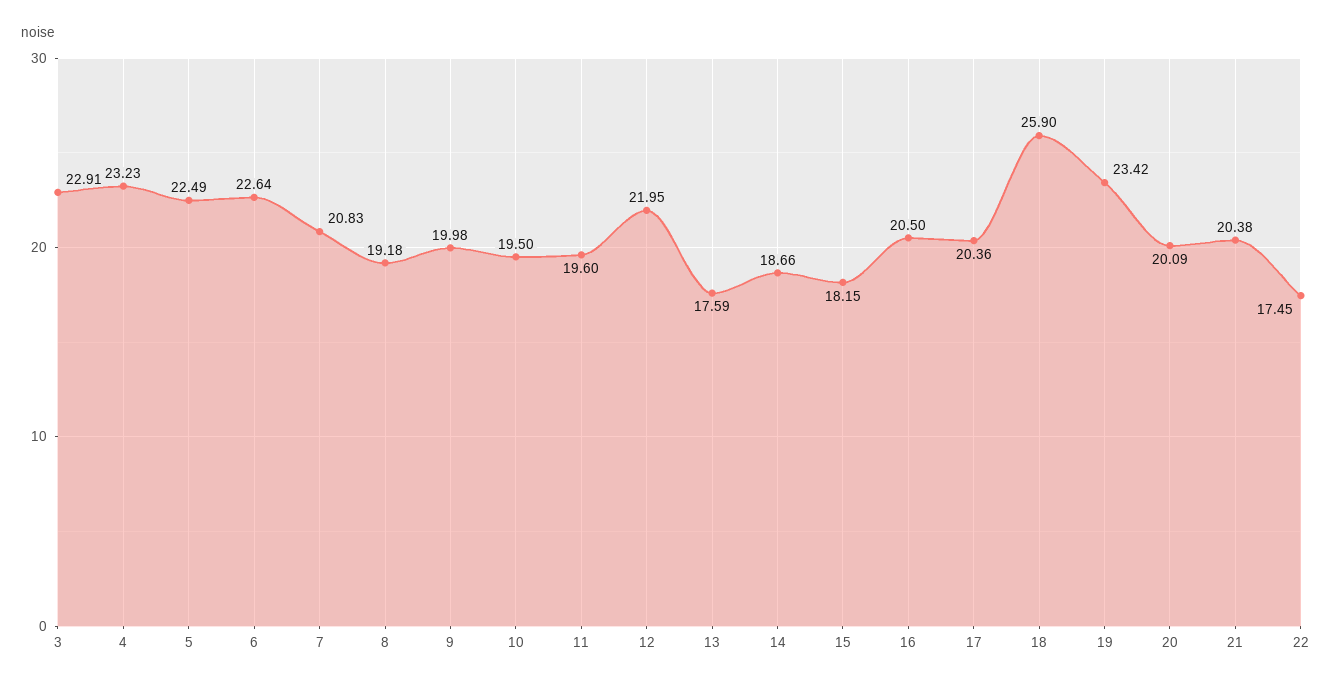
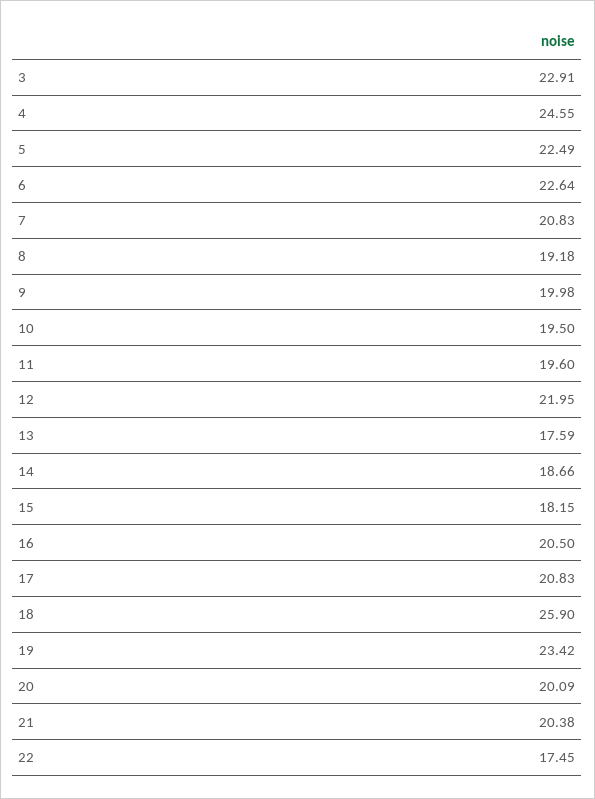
4: 23.23 -> 24.55
17: 20.36 -> 20.83

